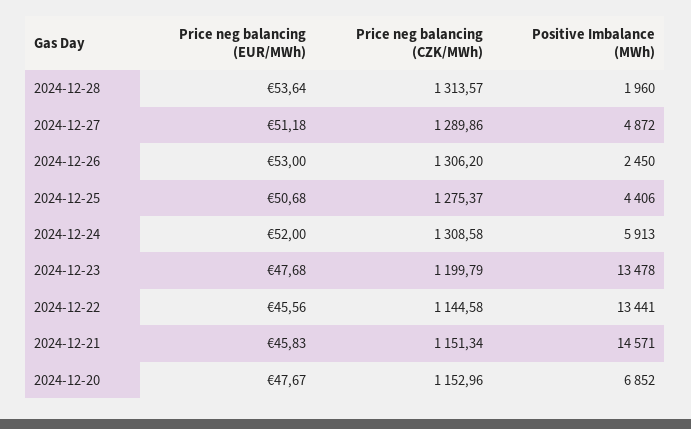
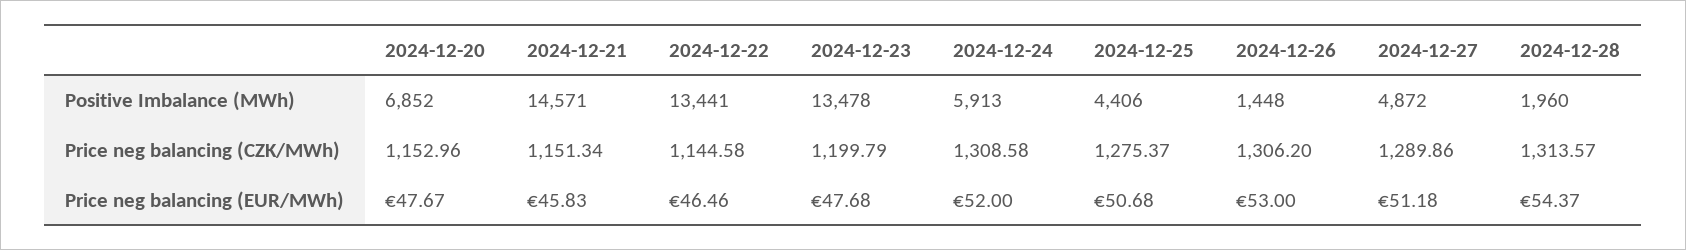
Price neg balancing (EUR/MWh), 2024-12-28: 53.64 -> 54.37
Positive Imbalance (MWh), 2024-12-26: 2450 -> 1448
Price neg balancing (EUR/MWh), 2024-12-22: 45.56 -> 46.46

